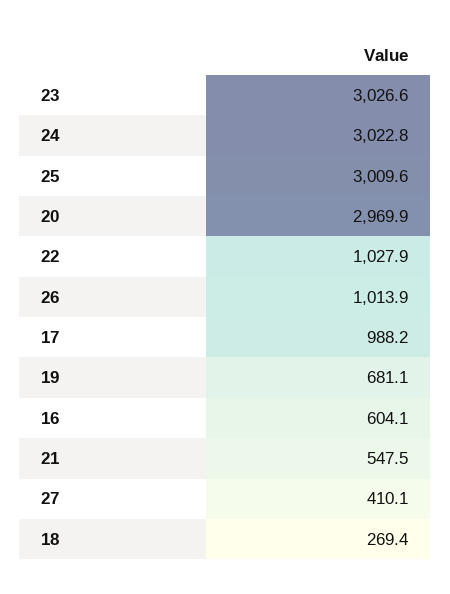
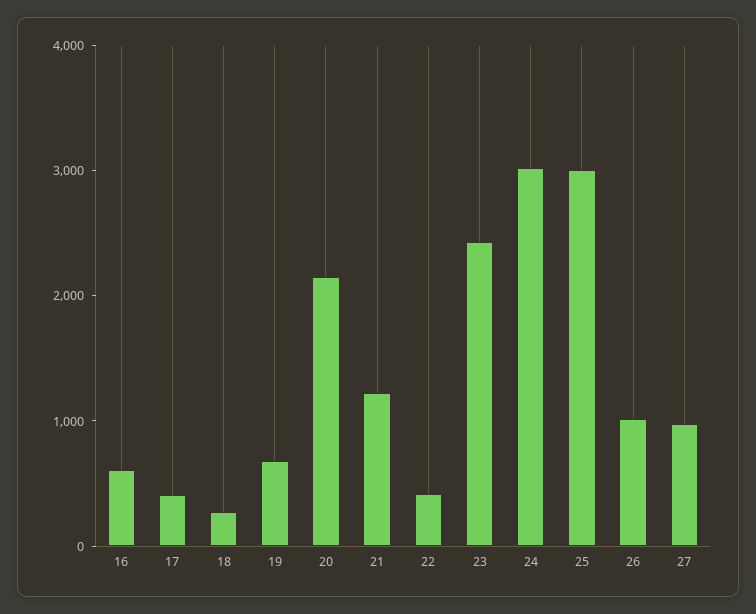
23: 3026.6 -> 2400
20: 2969.9 -> 2200
22: 1027.9 -> 400
17: 988.2 -> 400
21: 547.5 -> 1200
27: 410.1 -> 1000

